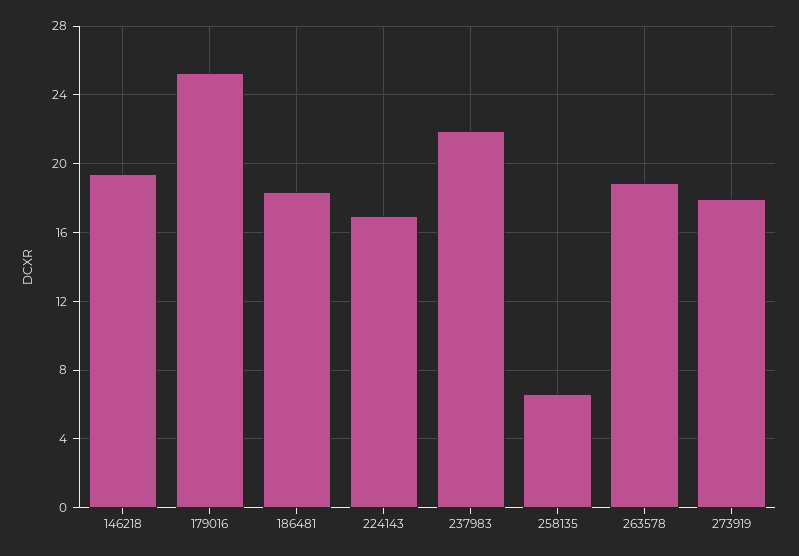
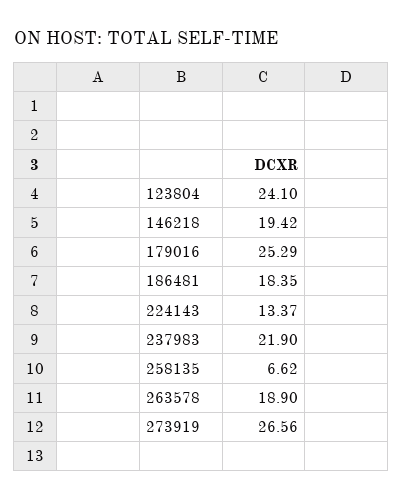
224143: 17 -> 13.37
273919: 18 -> 26.56
123804: none -> 24.1

